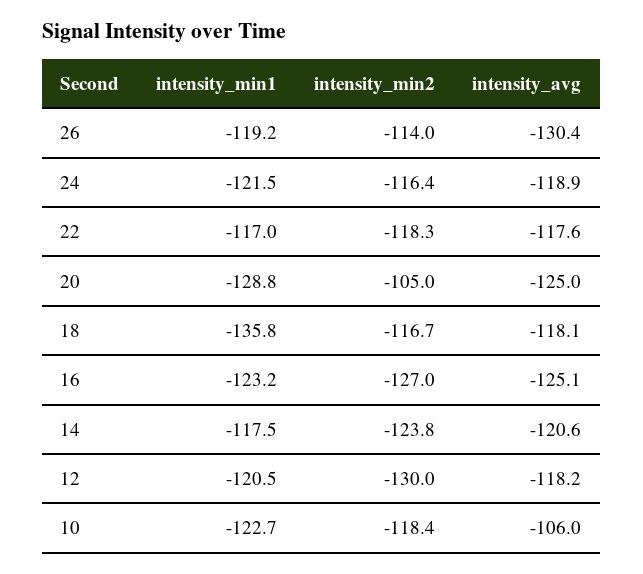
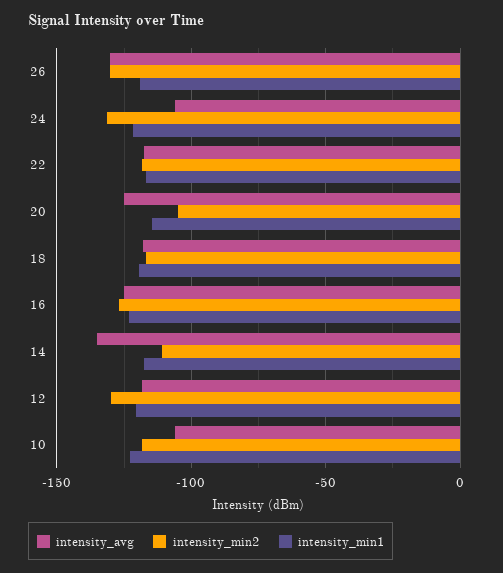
intensity_min2, 26: -114 -> -130
intensity_min2, 24: -116.4 -> -130
intensity_avg, 24: -118.9 -> -105
intensity_min1, 20: -128.8 -> -115
intensity_min1, 18: -135.8 -> -120
intensity_min2, 14: -123.8 -> -110
intensity_avg, 14: -120.6 -> -135

